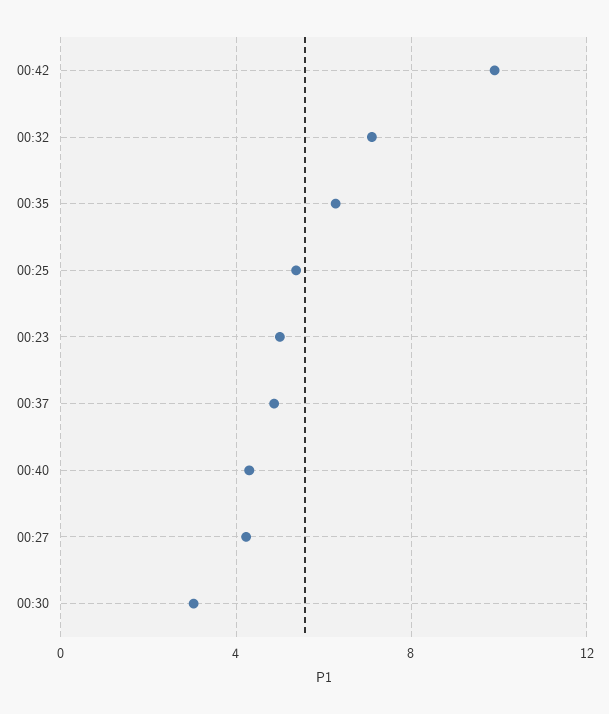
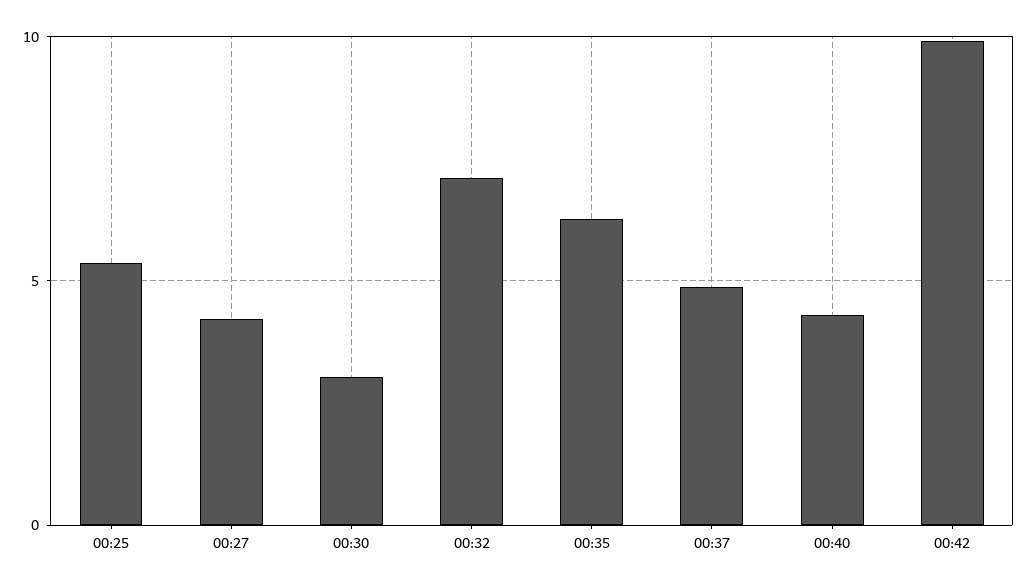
00:23: 5 -> none

